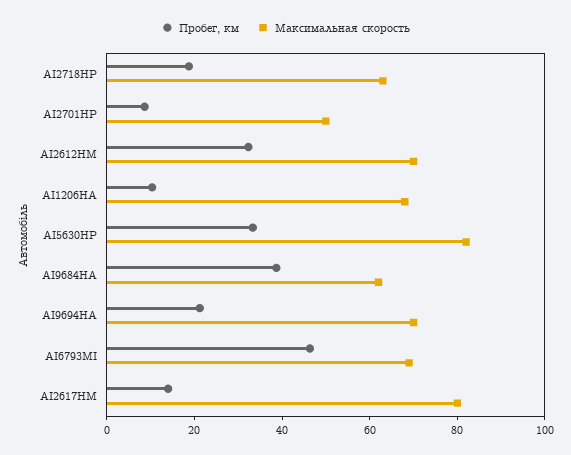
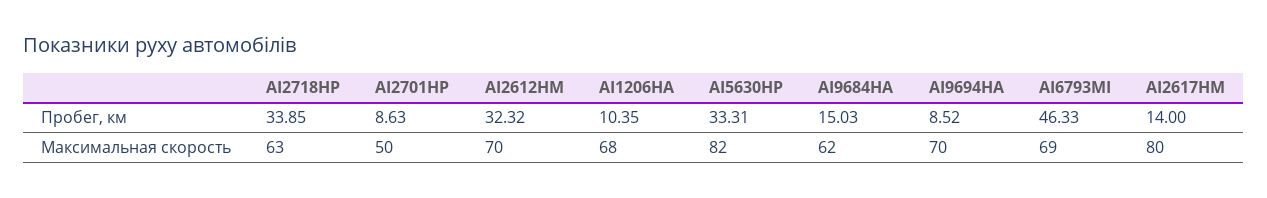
Пробег, км, AI2718HP: 20 -> 33.85
Пробег, км, AI9684HA: 40 -> 15.03
Пробег, км, AI9694HA: 20 -> 8.52

